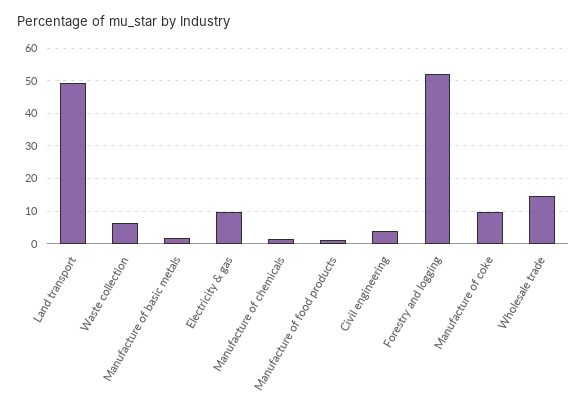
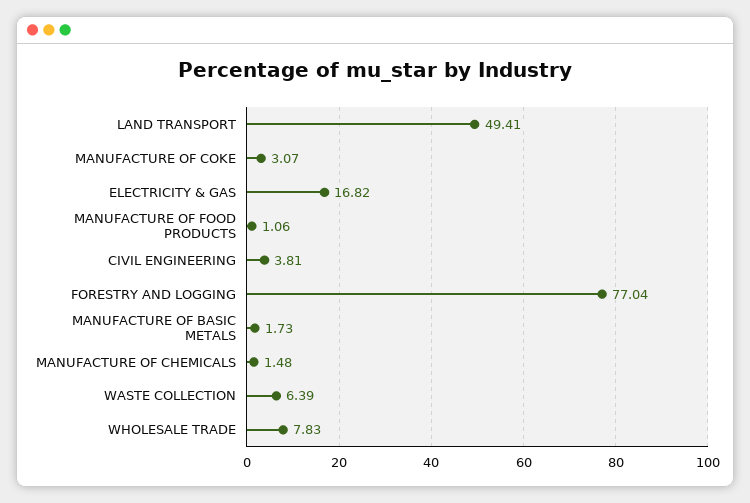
Electricity & gas: 10 -> 16.82
Forestry and logging: 52 -> 77.04
Manufacture of coke: 10 -> 3.07
Wholesale trade: 14 -> 7.83

